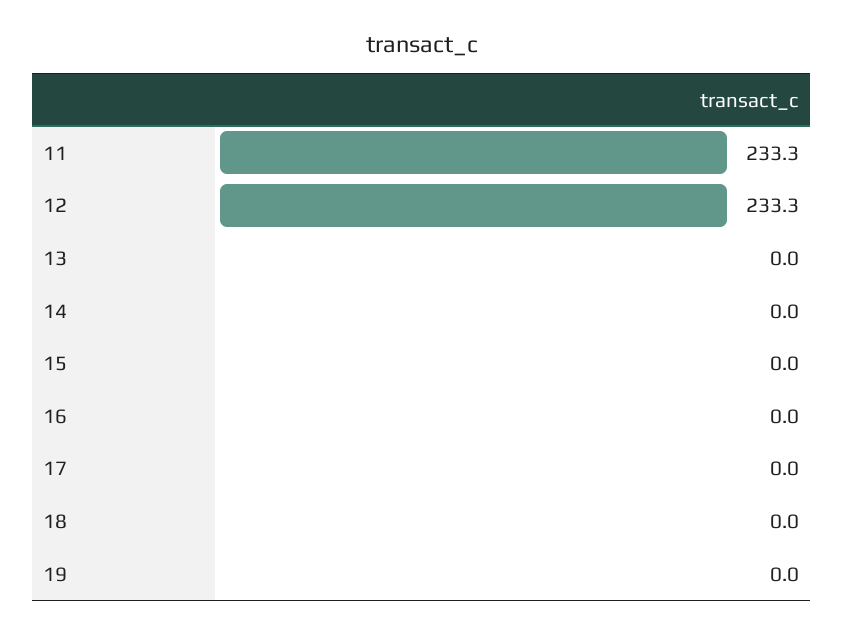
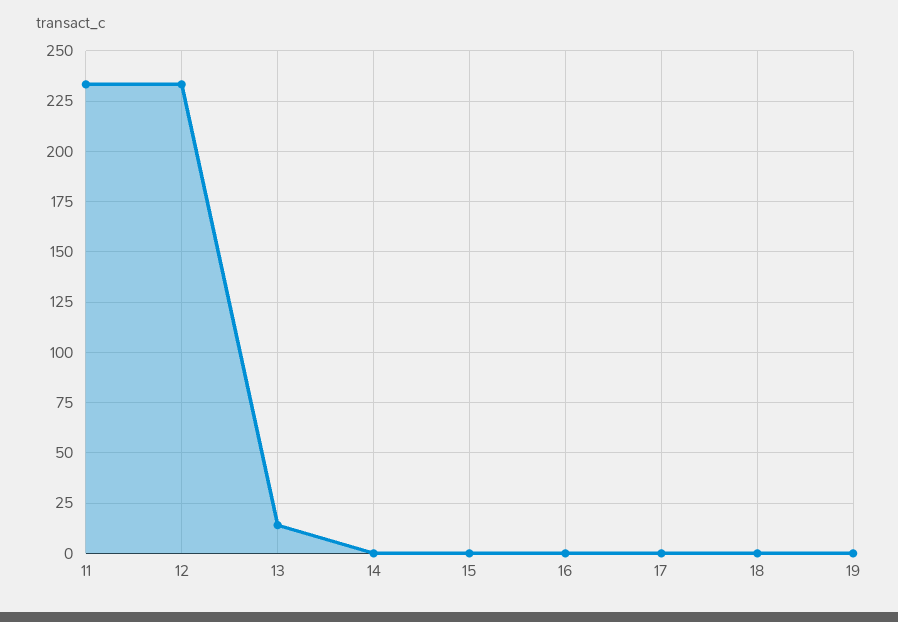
13: 0 -> 15

